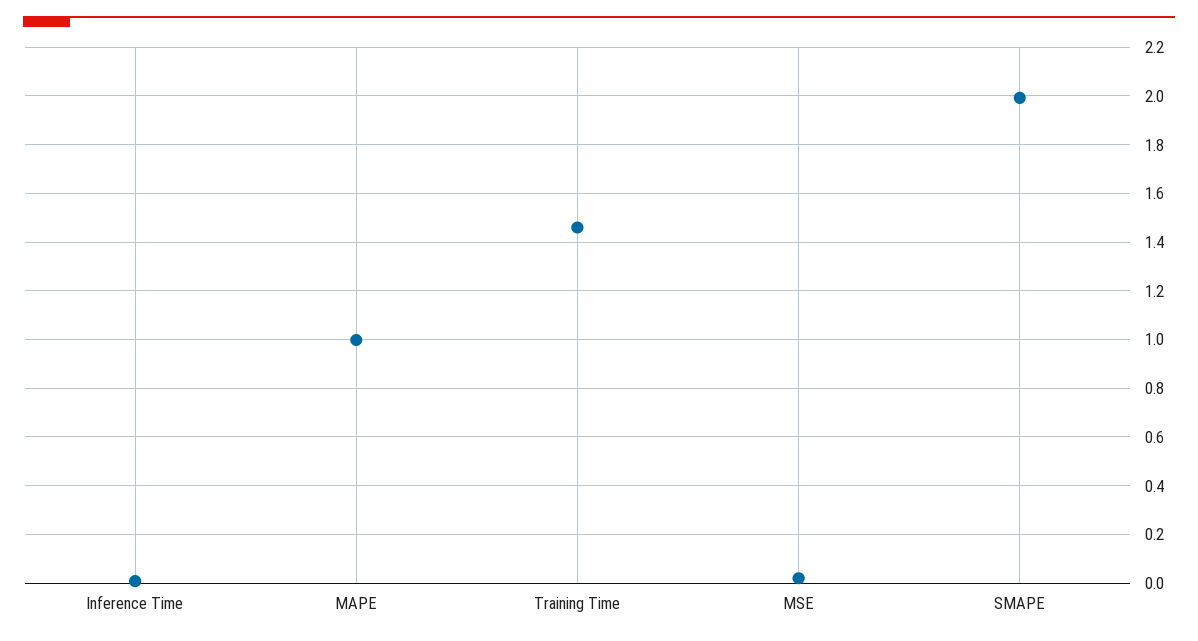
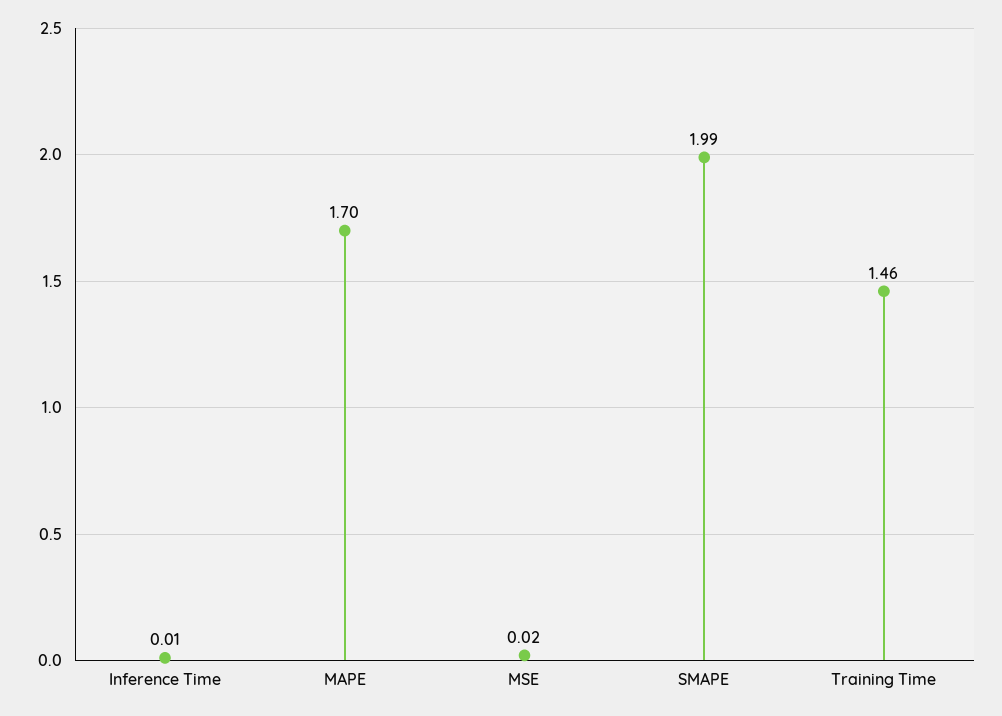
MAPE: 1 -> 1.7

